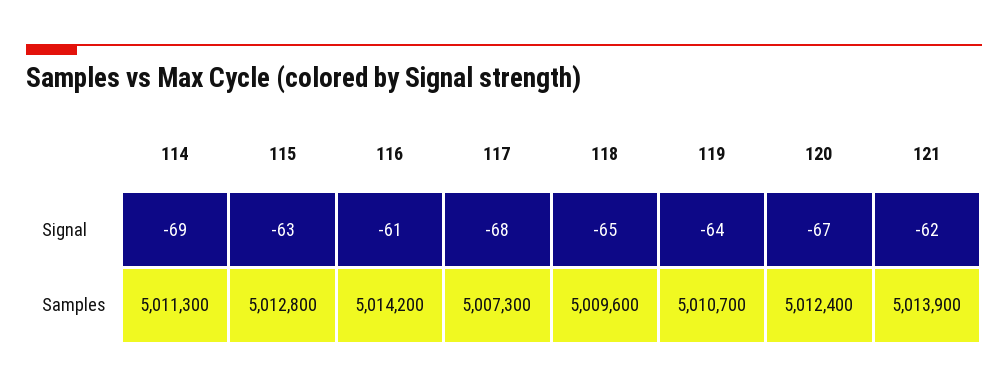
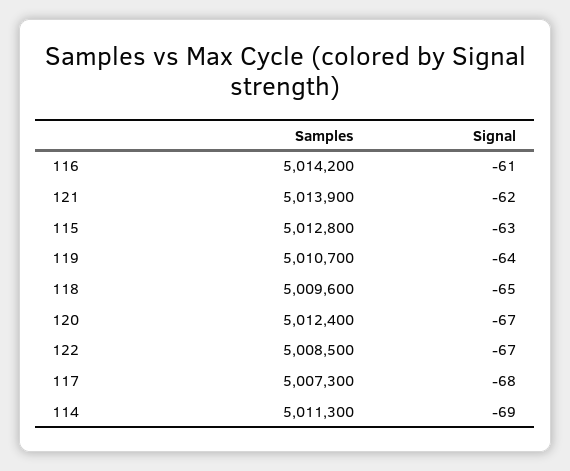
122, Samples: none -> 5008500
122, Signal: none -> -67

